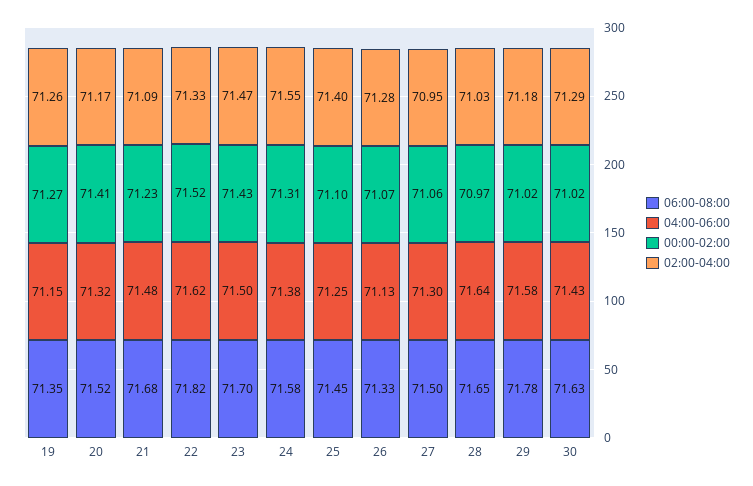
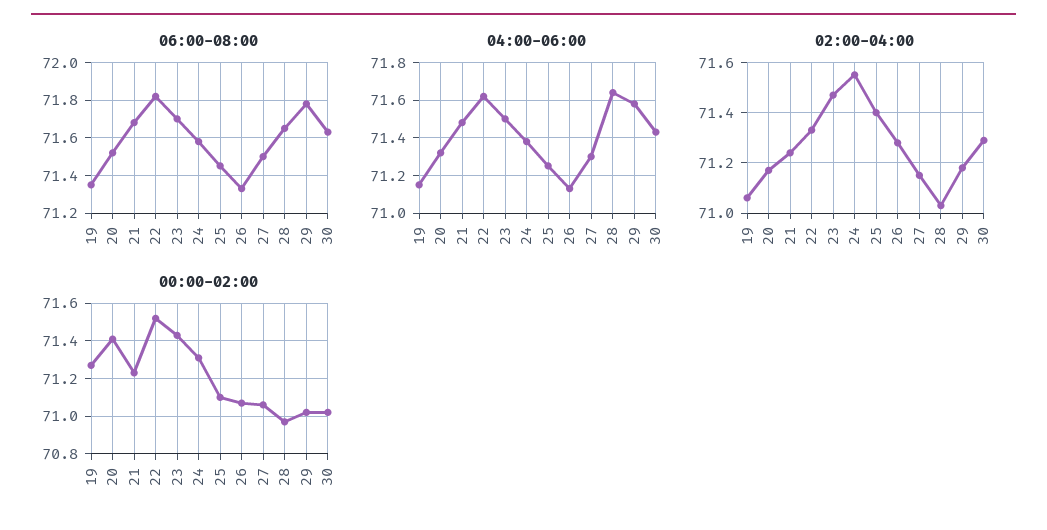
02:00-04:00, 19: 71.26 -> 71.05
02:00-04:00, 21: 71.09 -> 71.25
02:00-04:00, 27: 70.95 -> 71.15

